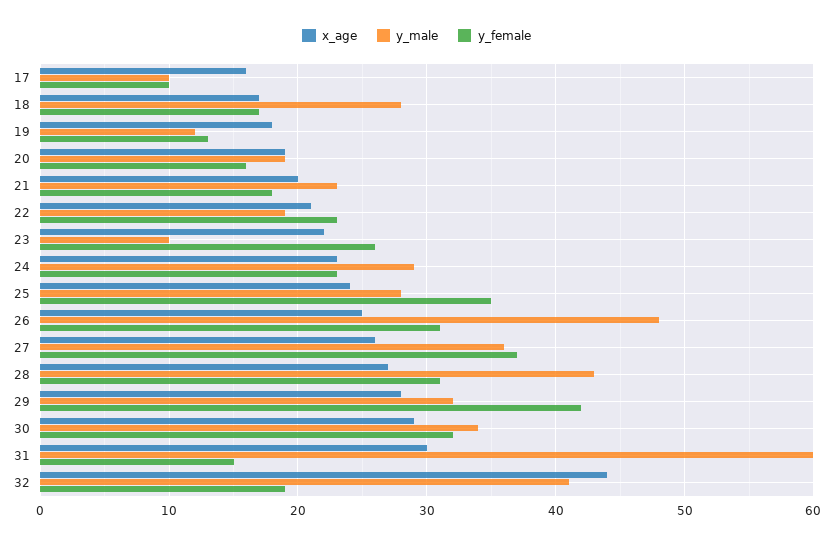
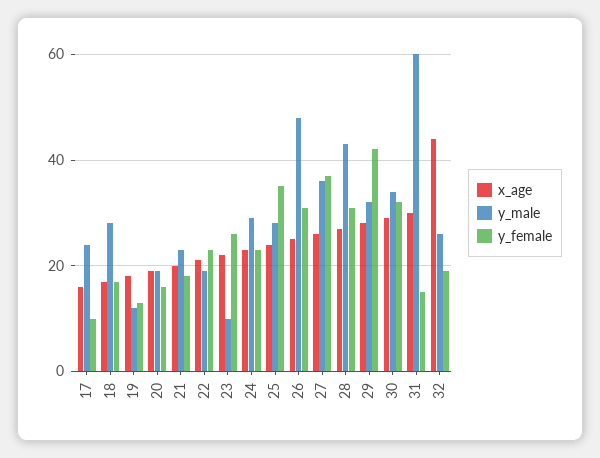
y_male, 17: 10 -> 25
y_male, 32: 41 -> 25

